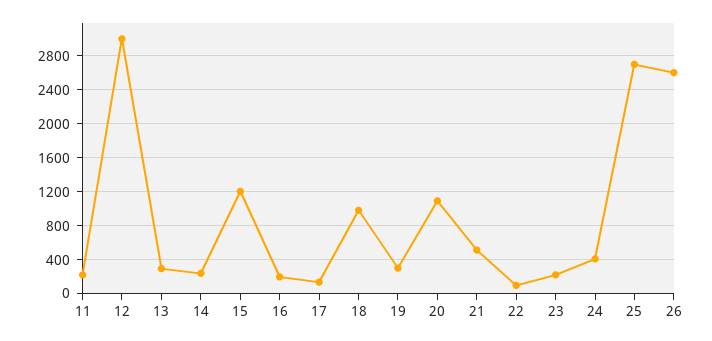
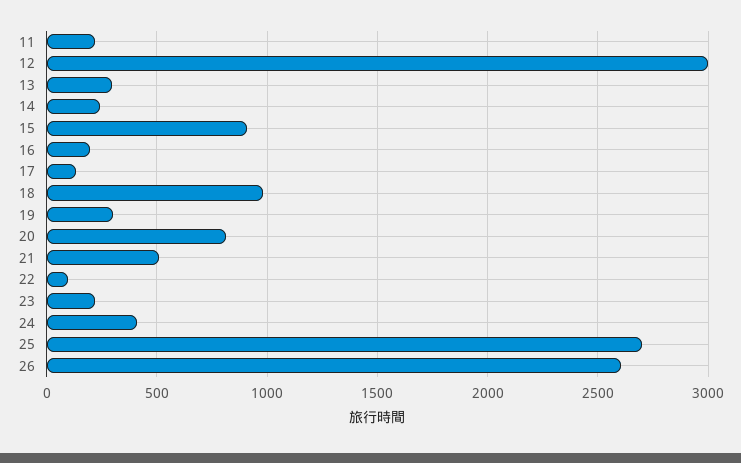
15: 1200 -> 900
20: 1100 -> 800

